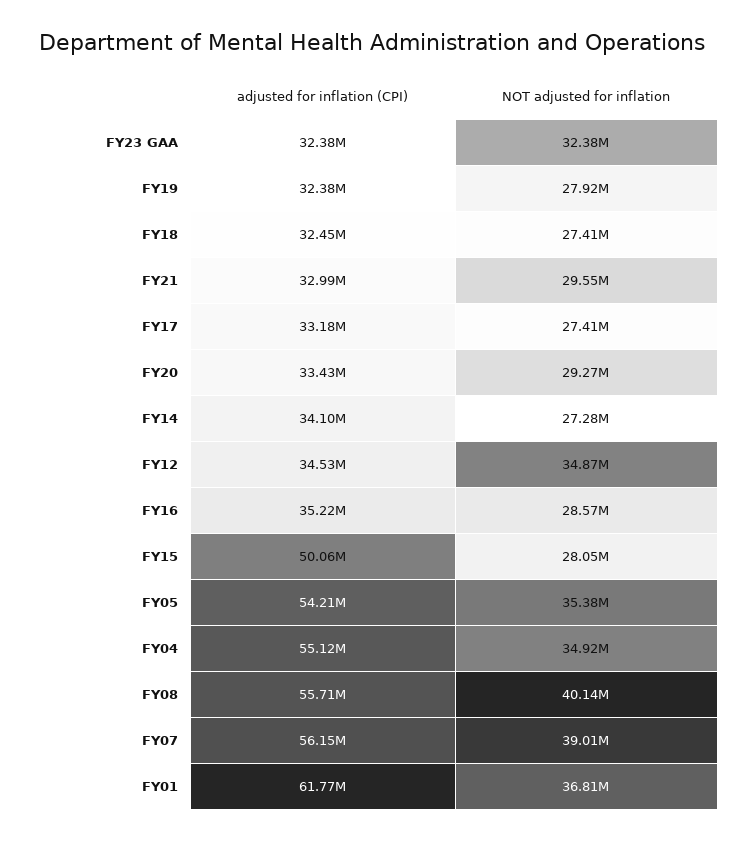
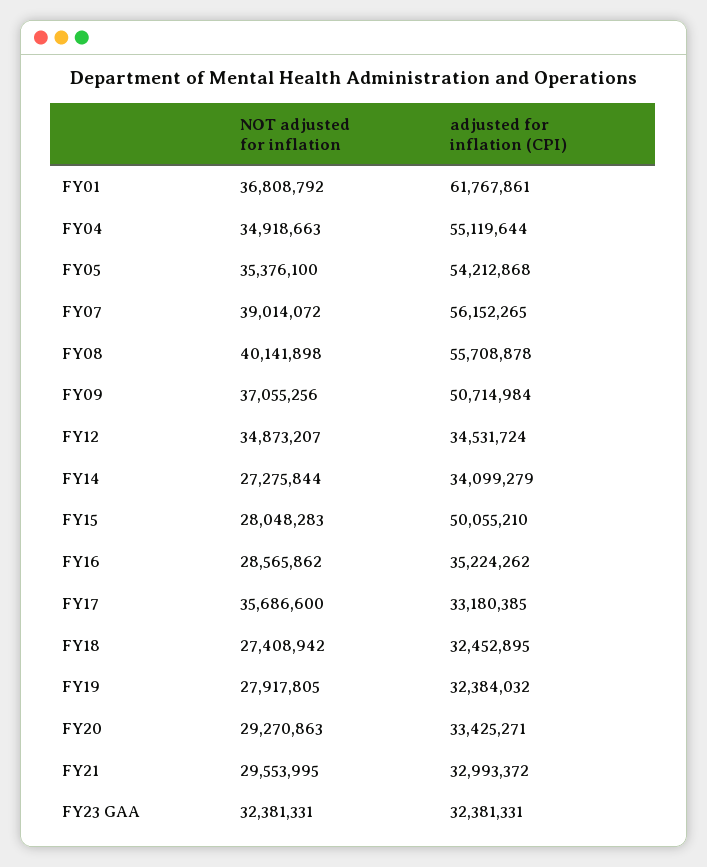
NOT adjusted for inflation, FY17: 27410000 -> 35686600
NOT adjusted for inflation, FY09: none -> 37055256
adjusted for inflation (CPI), FY09: none -> 50714984

